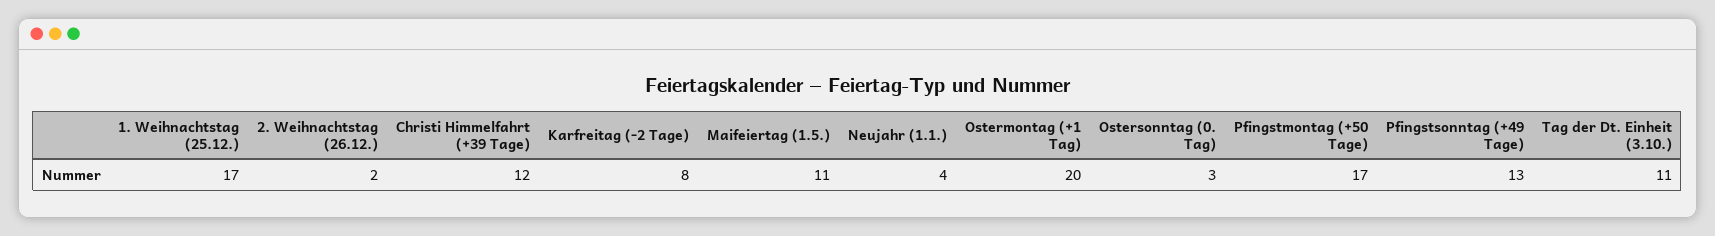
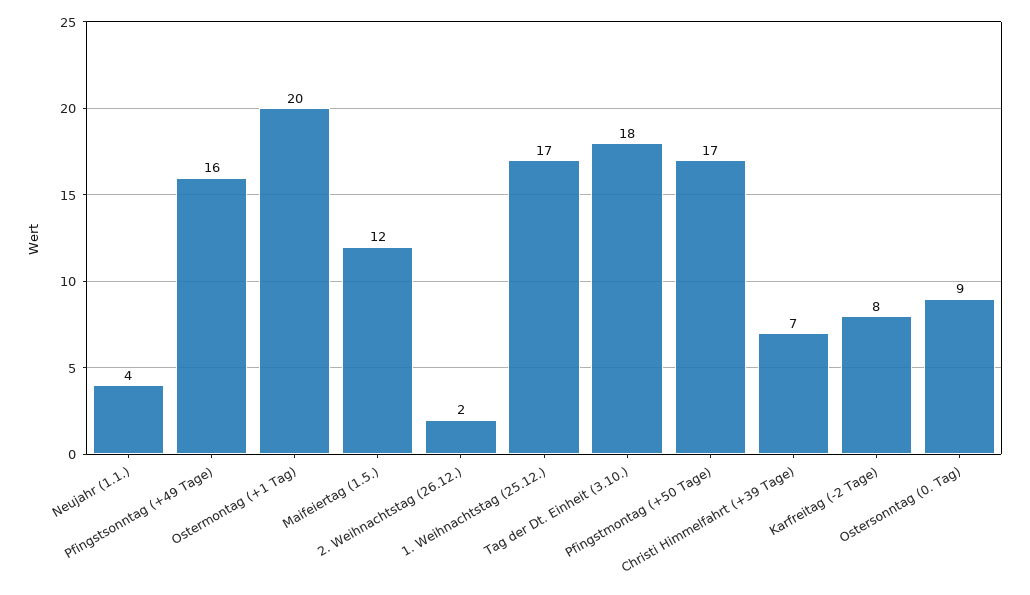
Christi Himmelfahrt (+39 Tage): 12 -> 7
Maifeiertag (1.5.): 11 -> 12
Ostersonntag (0. Tag): 3 -> 9
Pfingstsonntag (+49 Tage): 13 -> 16
Tag der Dt. Einheit (3.10.): 11 -> 18

